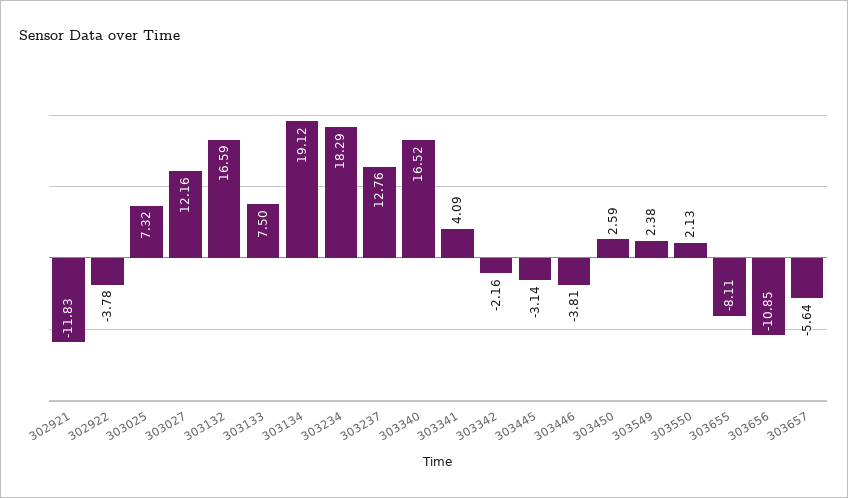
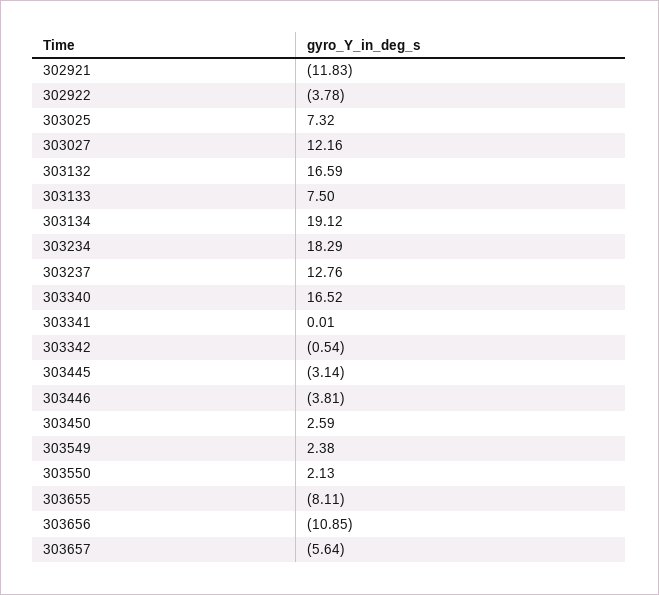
303341: 4.09 -> 0.01
303342: -2.16 -> -0.54

